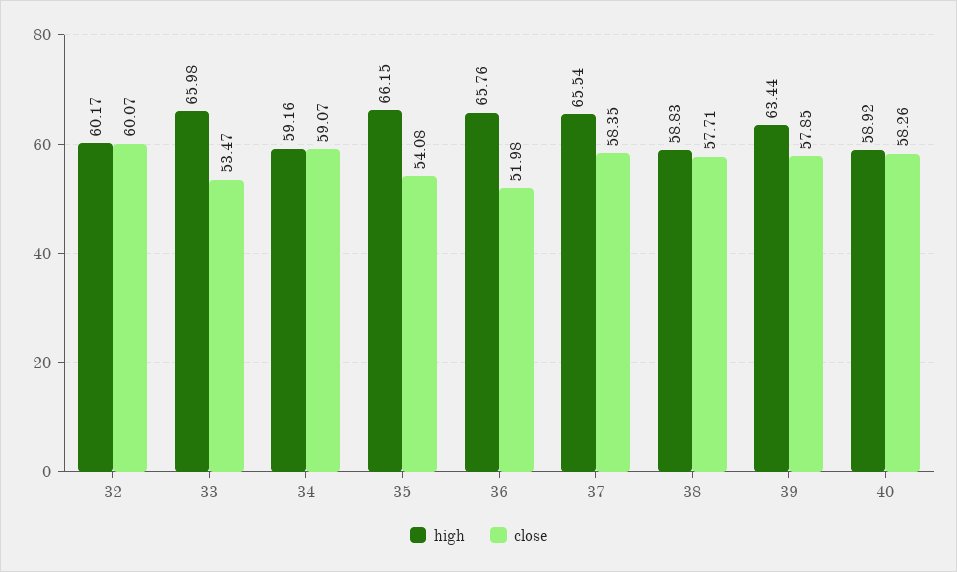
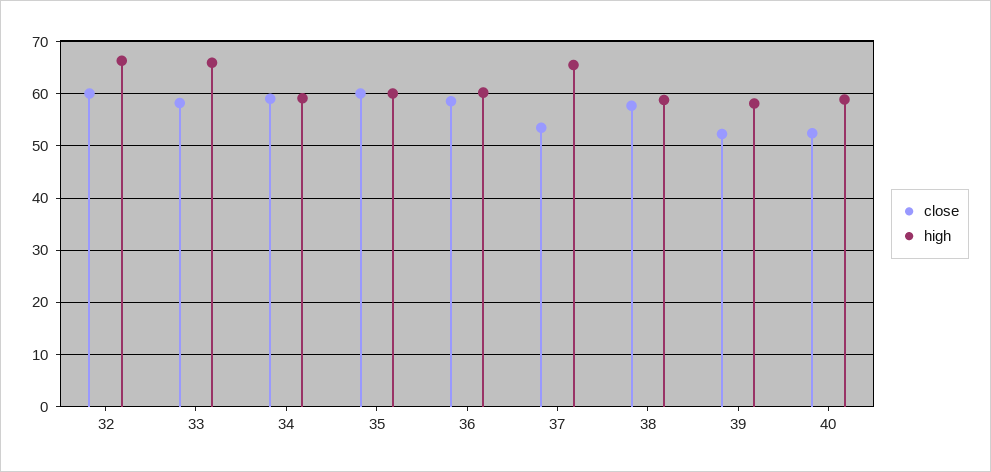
high, 32: 60.17 -> 66
close, 33: 53.47 -> 58
high, 35: 66.15 -> 60
close, 35: 54.08 -> 60
high, 36: 65.76 -> 60
close, 36: 51.98 -> 58
close, 37: 58.35 -> 54
high, 39: 63.44 -> 58
close, 39: 57.85 -> 52
close, 40: 58.26 -> 52

